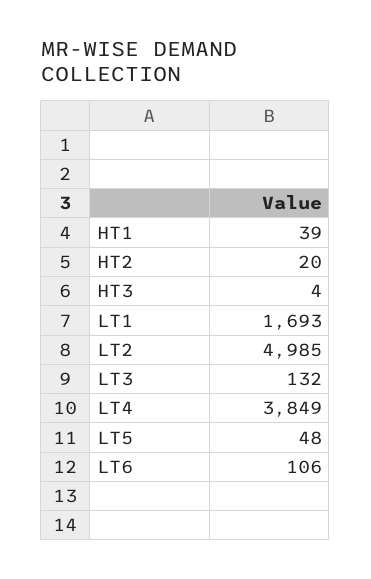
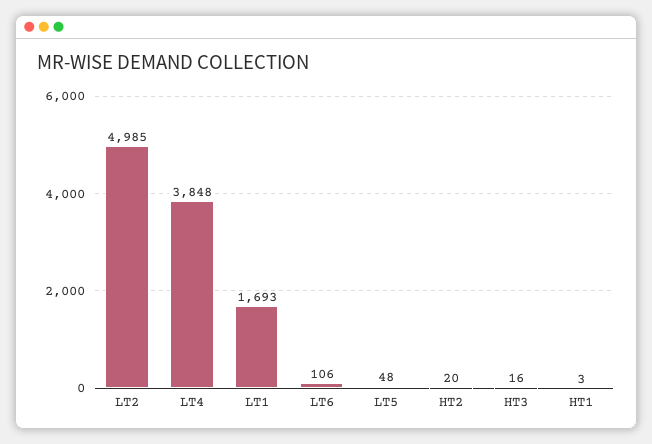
HT1: 39 -> 3
HT3: 4 -> 16
LT3: 132 -> none
LT4: 3849 -> 3848

